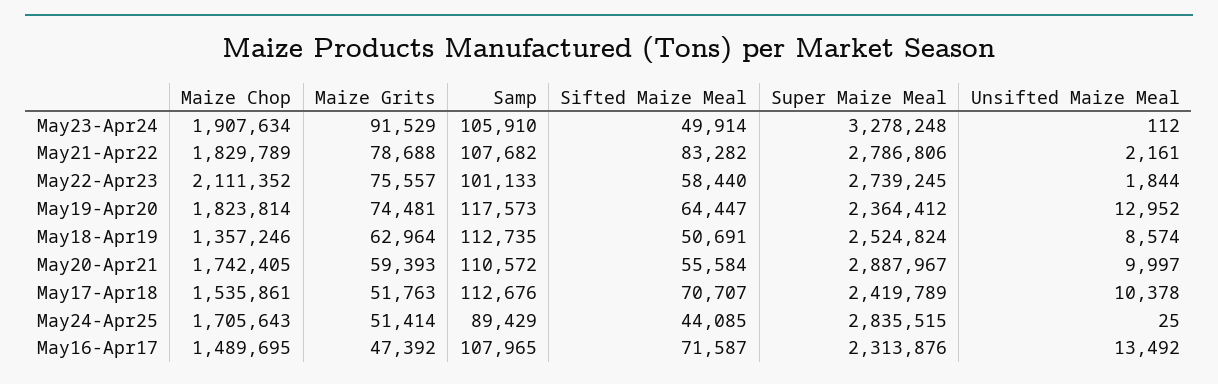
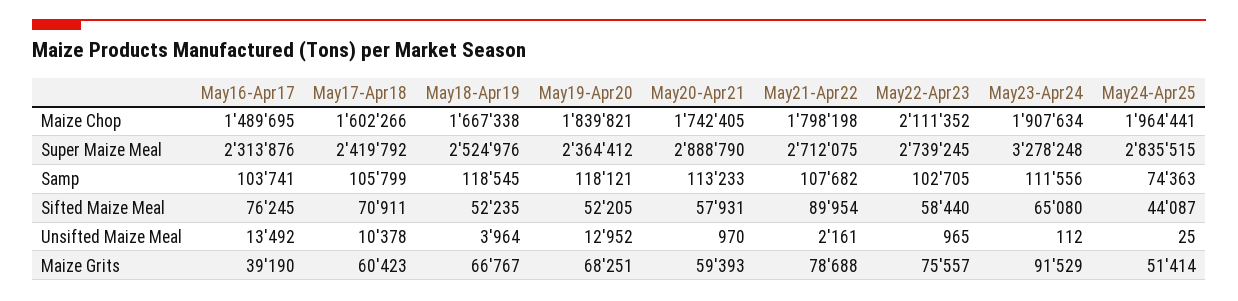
Samp, May23-Apr24: 105910 -> 111556
Sifted Maize Meal, May23-Apr24: 49914 -> 65080
Maize Chop, May21-Apr22: 1829789 -> 1798198
Sifted Maize Meal, May21-Apr22: 83282 -> 89954
Super Maize Meal, May21-Apr22: 2786806 -> 2712075
Samp, May22-Apr23: 101133 -> 102705
Unsifted Maize Meal, May22-Apr23: 1844 -> 965
Maize Chop, May19-Apr20: 1823814 -> 1839821
Maize Grits, May19-Apr20: 74481 -> 68251
Samp, May19-Apr20: 117573 -> 118121
Sifted Maize Meal, May19-Apr20: 64447 -> 52205
Maize Chop, May18-Apr19: 1357246 -> 1667338
Maize Grits, May18-Apr19: 62964 -> 66767
Samp, May18-Apr19: 112735 -> 118545
Sifted Maize Meal, May18-Apr19: 50691 -> 52235
Super Maize Meal, May18-Apr19: 2524824 -> 2524976
Unsifted Maize Meal, May18-Apr19: 8574 -> 3964
Samp, May20-Apr21: 110572 -> 113233
Sifted Maize Meal, May20-Apr21: 55584 -> 57931
Super Maize Meal, May20-Apr21: 2887967 -> 2888790
Unsifted Maize Meal, May20-Apr21: 9997 -> 970
Maize Chop, May17-Apr18: 1535861 -> 1602266
Maize Grits, May17-Apr18: 51763 -> 60423
Samp, May17-Apr18: 112676 -> 105799
Sifted Maize Meal, May17-Apr18: 70707 -> 70911
Super Maize Meal, May17-Apr18: 2419789 -> 2419792
Maize Chop, May24-Apr25: 1705643 -> 1964441
Samp, May24-Apr25: 89429 -> 74363
Sifted Maize Meal, May24-Apr25: 44085 -> 44087
Maize Grits, May16-Apr17: 47392 -> 39190
Samp, May16-Apr17: 107965 -> 103741
Sifted Maize Meal, May16-Apr17: 71587 -> 76245

